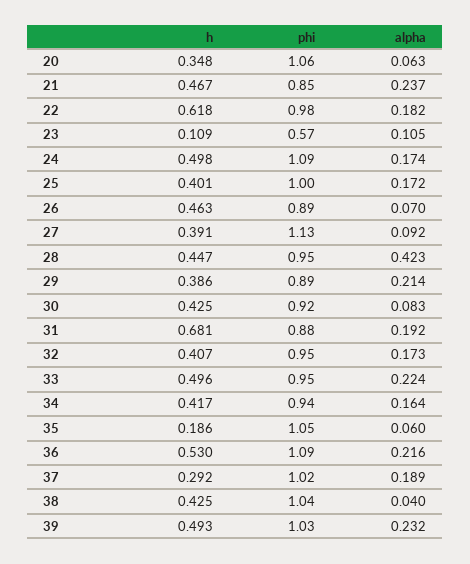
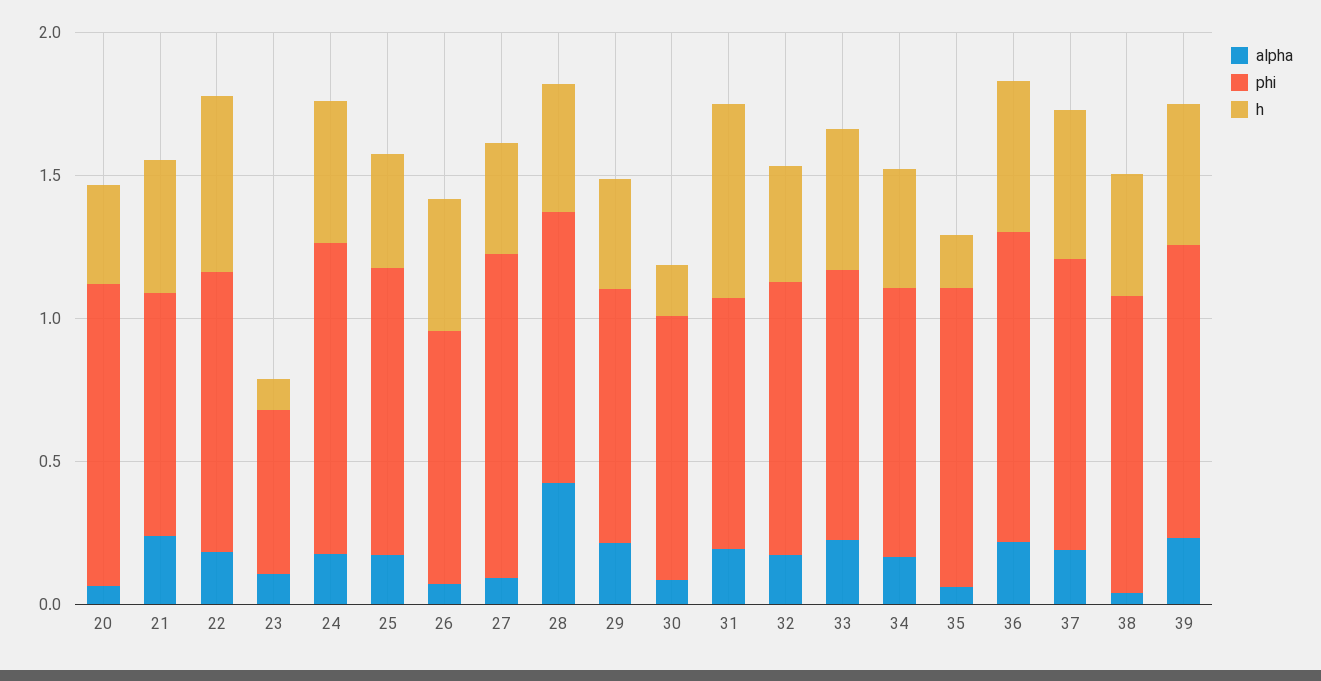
h, 30: 0.425 -> 0.2
h, 37: 0.292 -> 0.5

